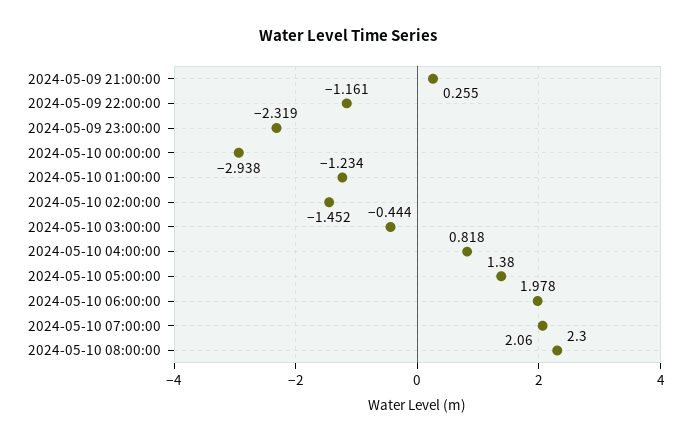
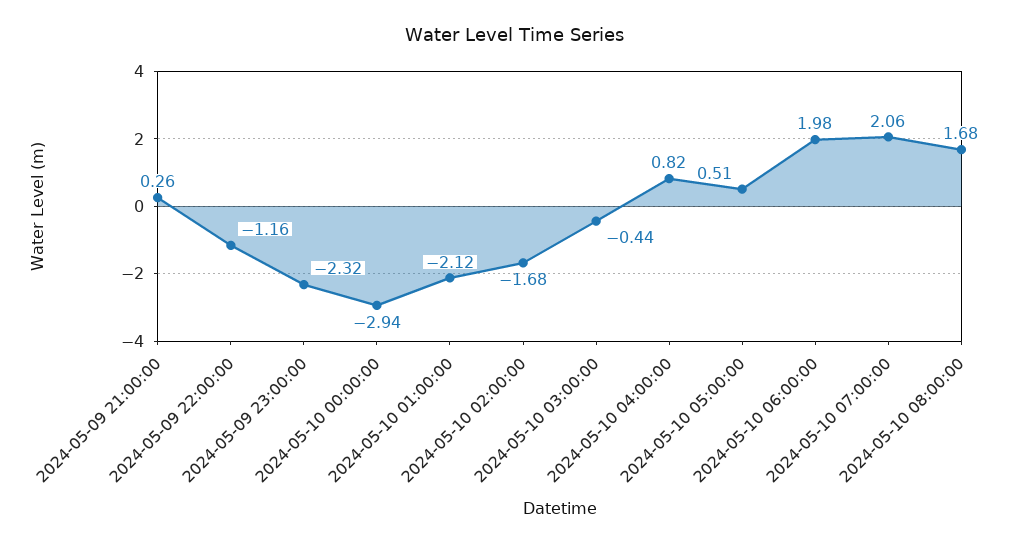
2024-05-10 01:00:00: -1.234 -> -2.12
2024-05-10 02:00:00: -1.452 -> -1.68
2024-05-10 05:00:00: 1.38 -> 0.51
2024-05-10 08:00:00: 2.3 -> 1.68

